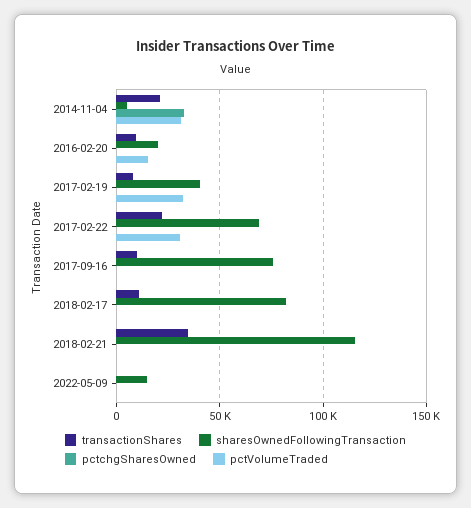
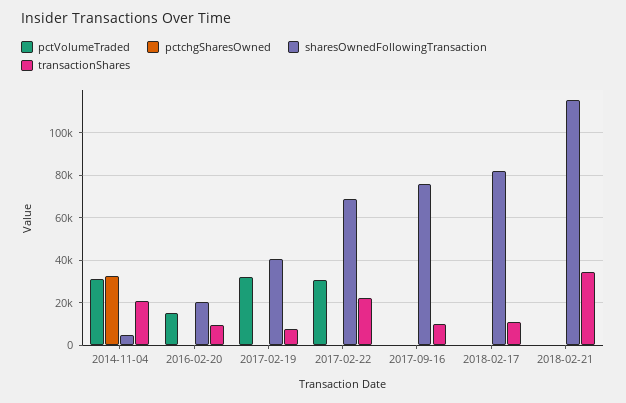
transactionShares, 2022-05-09: 0 -> none
sharesOwnedFollowingTransaction, 2022-05-09: 15000 -> none
pctchgSharesOwned, 2022-05-09: 0 -> none
pctVolumeTraded, 2022-05-09: 0 -> none

